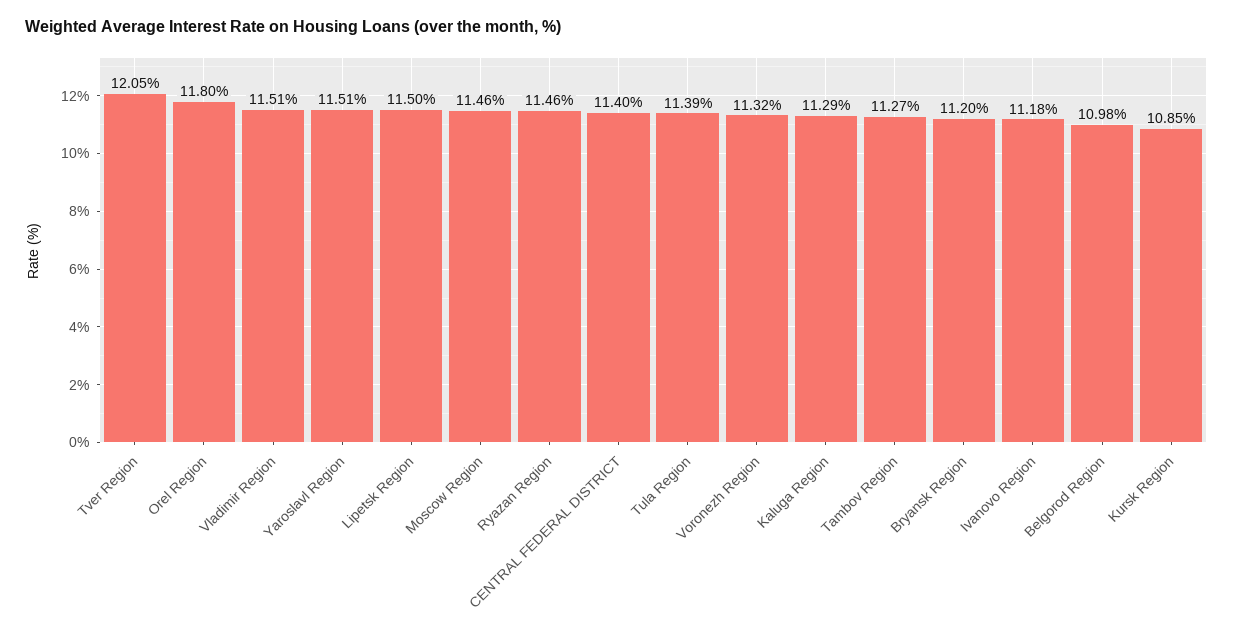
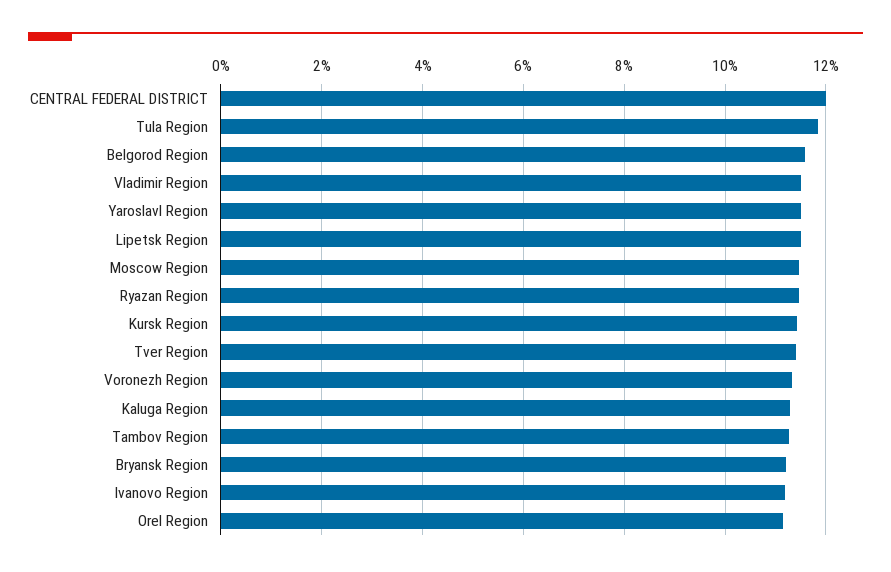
Tver Region: 12.05 -> 11.4
Orel Region: 11.8 -> 11.2
CENTRAL FEDERAL DISTRICT: 11.4 -> 12
Tula Region: 11.39 -> 11.8
Belgorod Region: 10.98 -> 11.6
Kursk Region: 10.85 -> 11.4

